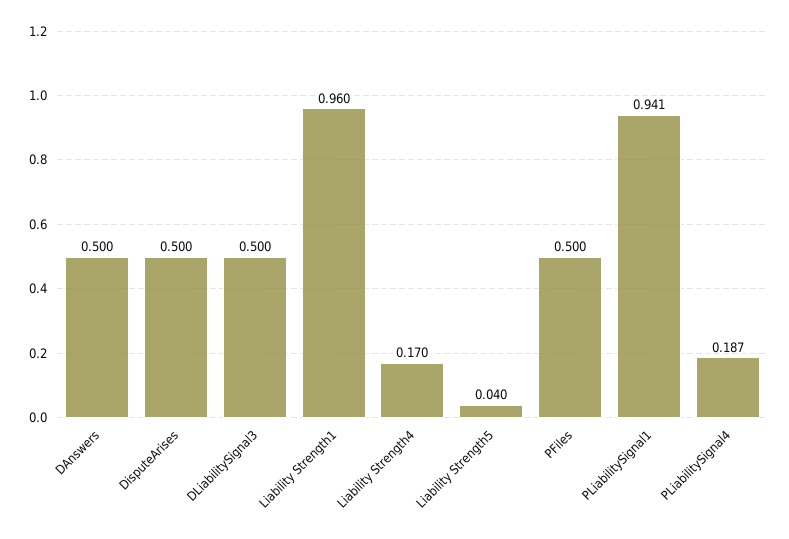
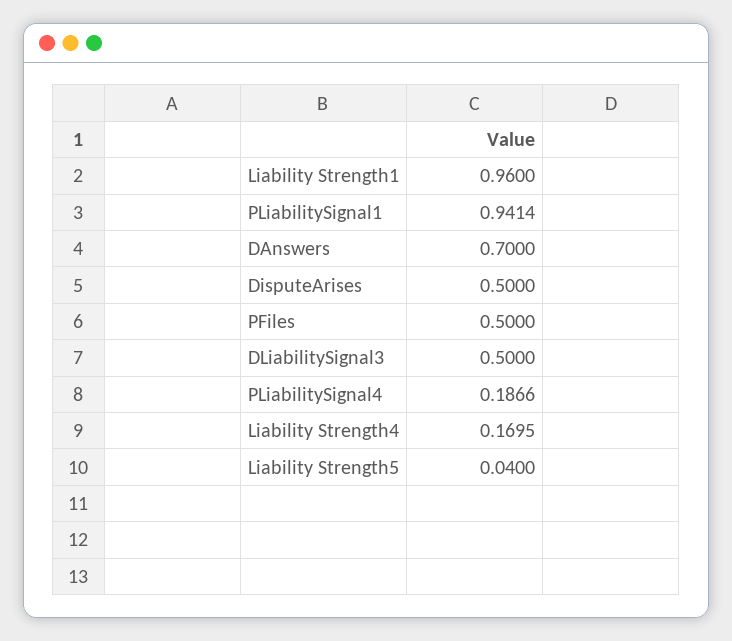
DAnswers: 0.5 -> 0.7

